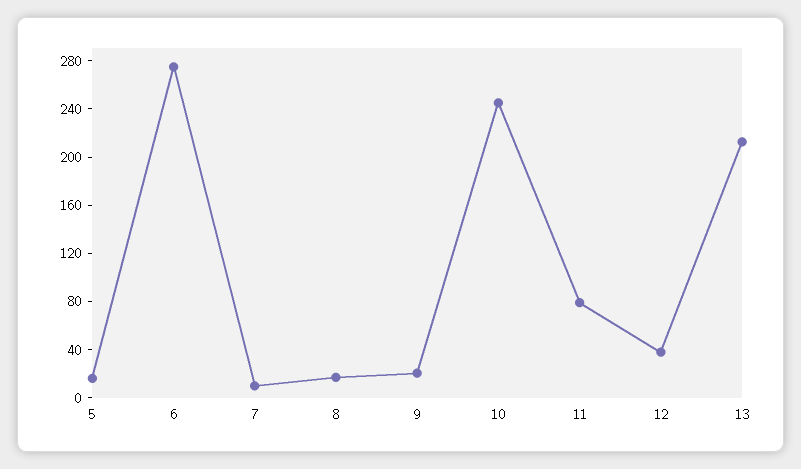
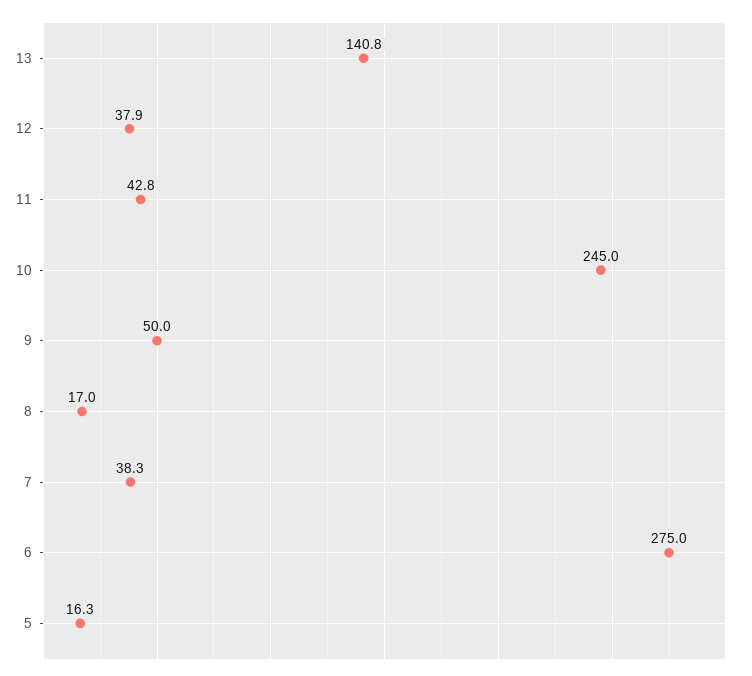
7: 10 -> 38.3
9: 20 -> 50
11: 80 -> 42.8
13: 210 -> 140.8

